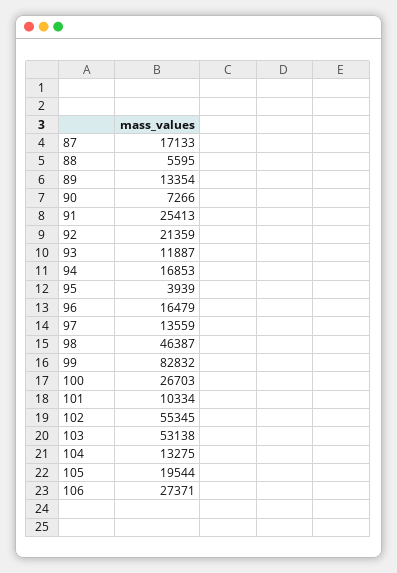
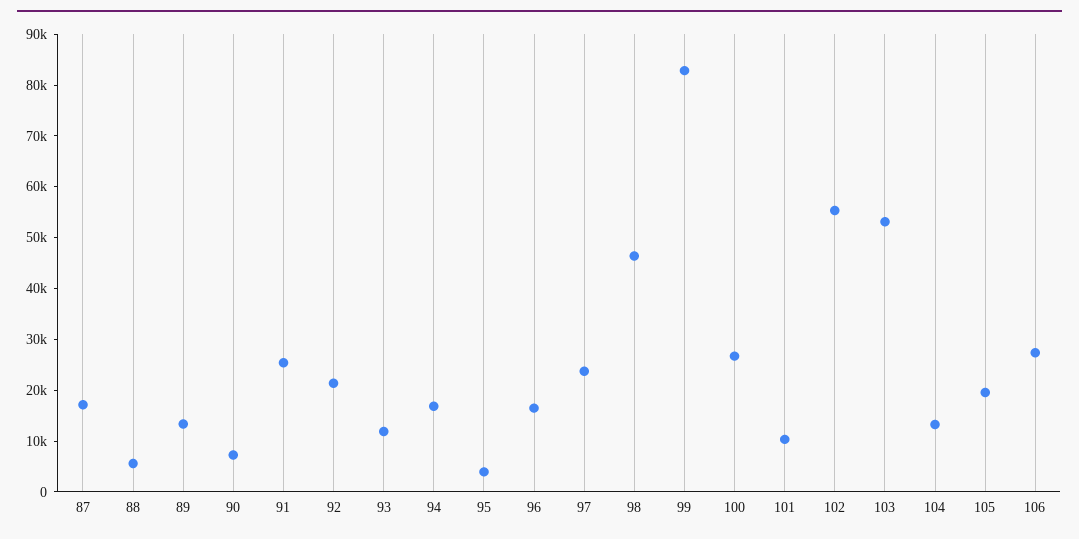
97: 13559 -> 24000

